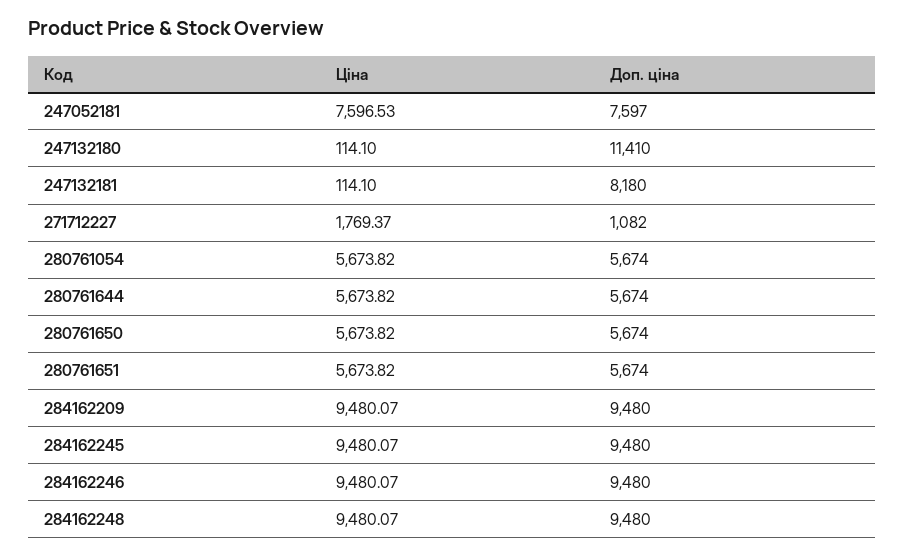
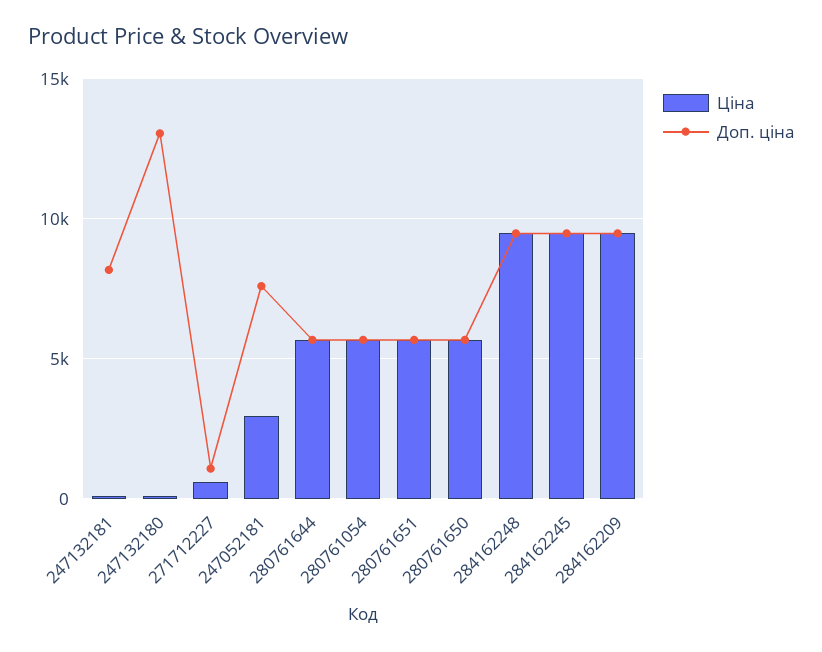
Ціна, 247052181: 7596.53 -> 3000
Доп. ціна, 247132180: 11410 -> 13000
Ціна, 271712227: 1769.37 -> 500
Ціна, 284162246: 9480.07 -> none
Доп. ціна, 284162246: 9480 -> none

